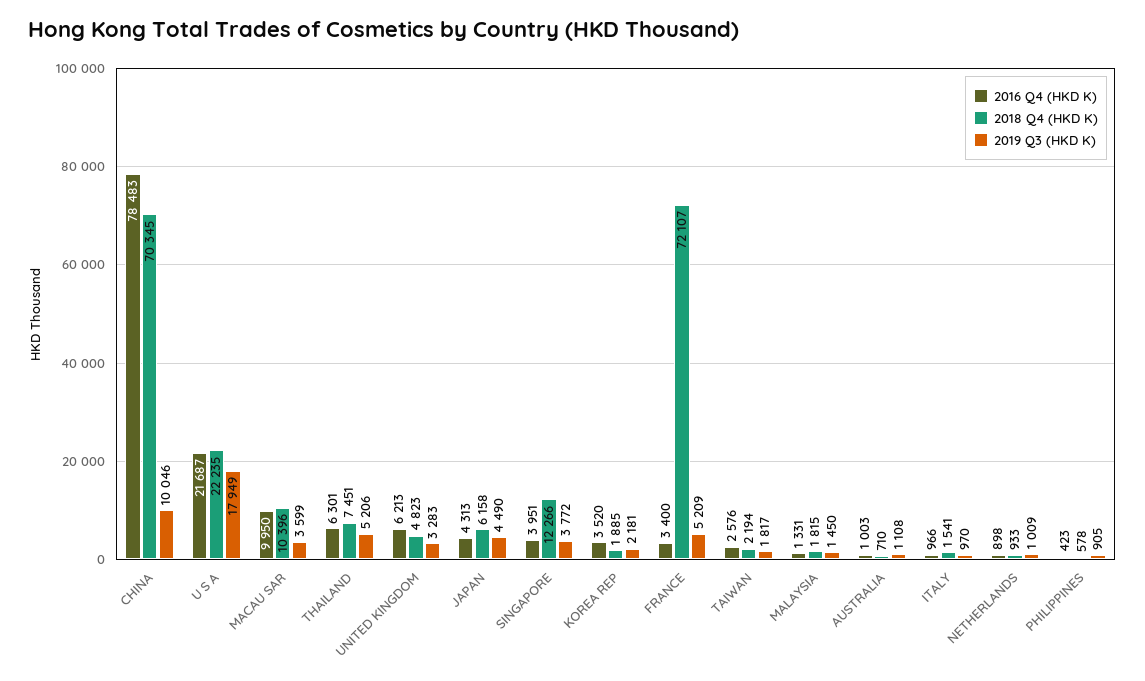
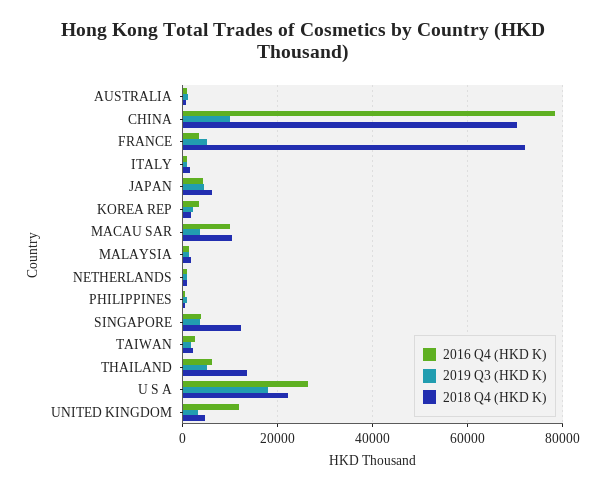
2016 Q4 (HKD K), U S A: 21687 -> 26000
2018 Q4 (HKD K), THAILAND: 7451 -> 14000
2016 Q4 (HKD K), UNITED KINGDOM: 6213 -> 12000

